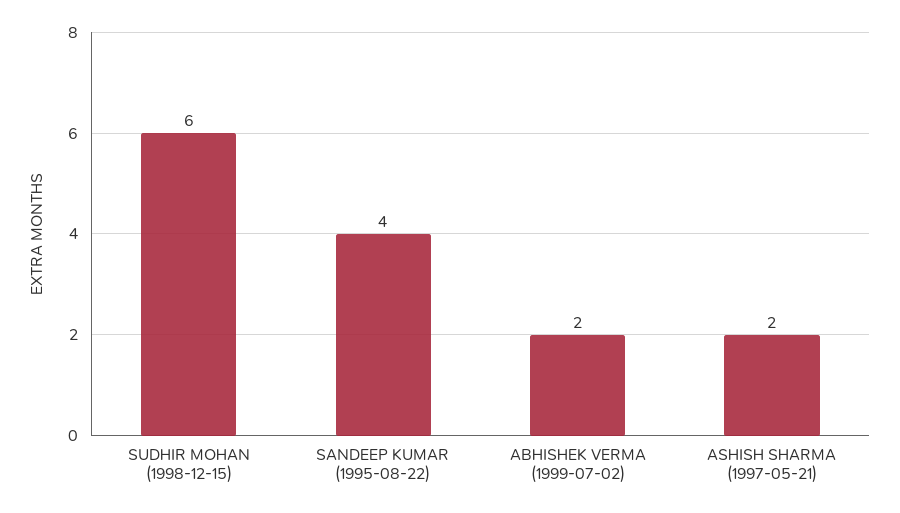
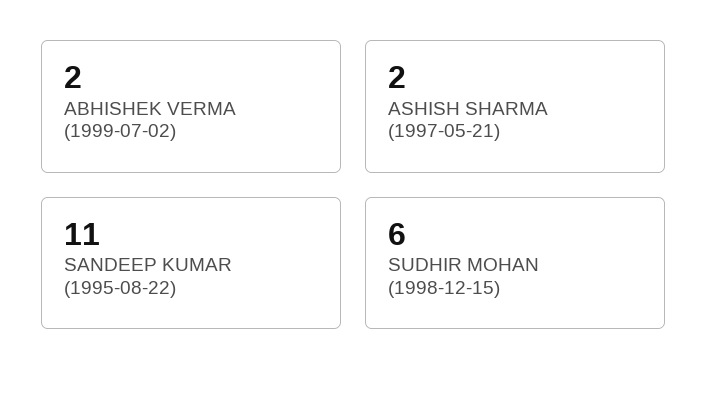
SANDEEP KUMAR (1995-08-22): 4 -> 11

